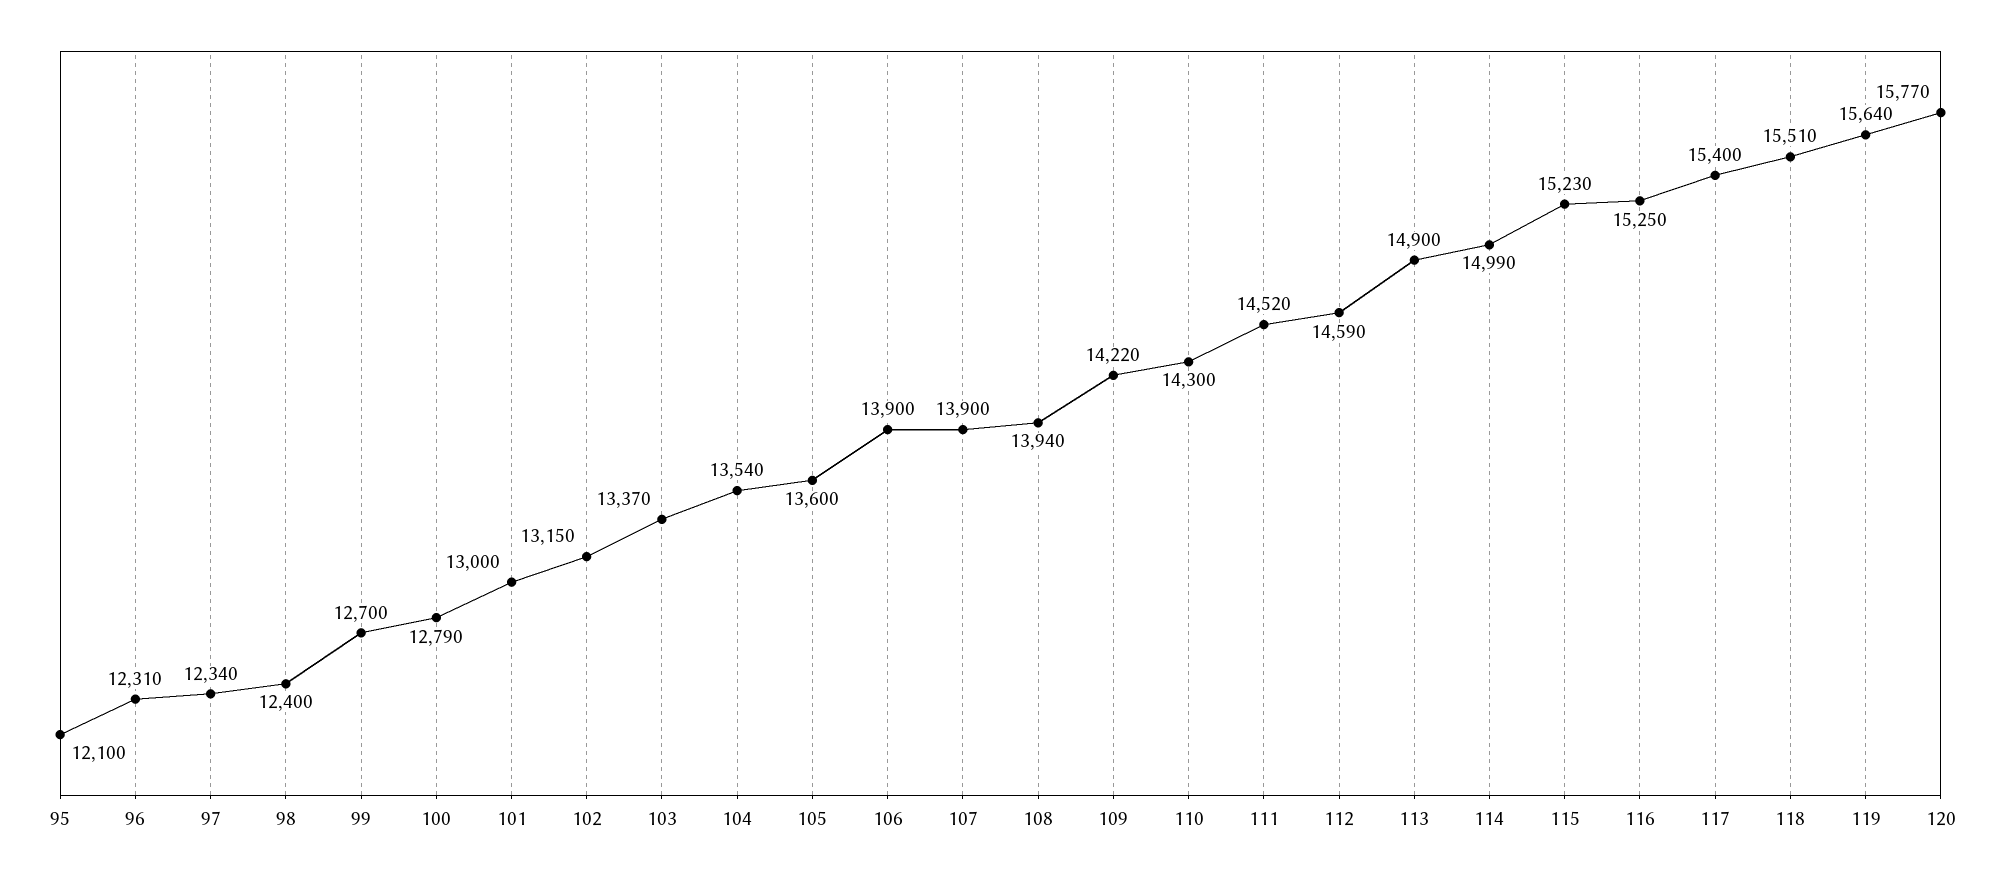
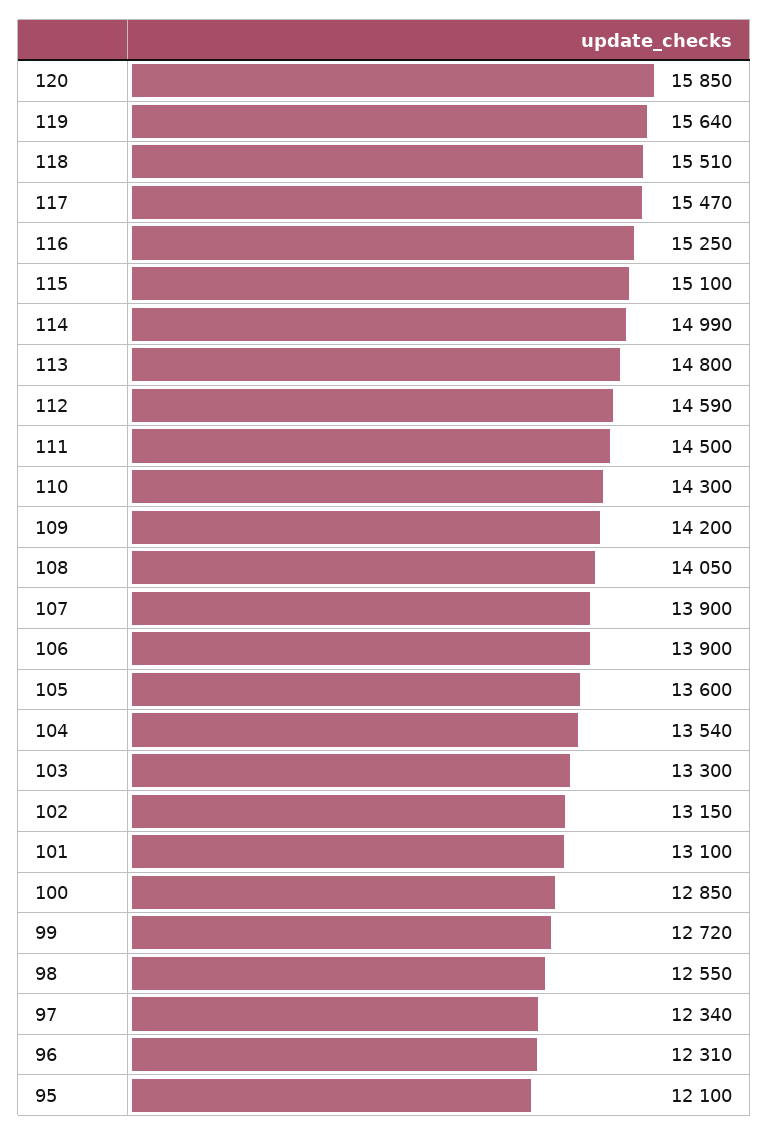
98: 12400 -> 12550
99: 12700 -> 12720
100: 12790 -> 12850
101: 13000 -> 13100
103: 13370 -> 13300
108: 13940 -> 14050
109: 14220 -> 14200
111: 14520 -> 14500
113: 14900 -> 14800
115: 15230 -> 15100
117: 15400 -> 15470
120: 15770 -> 15850

